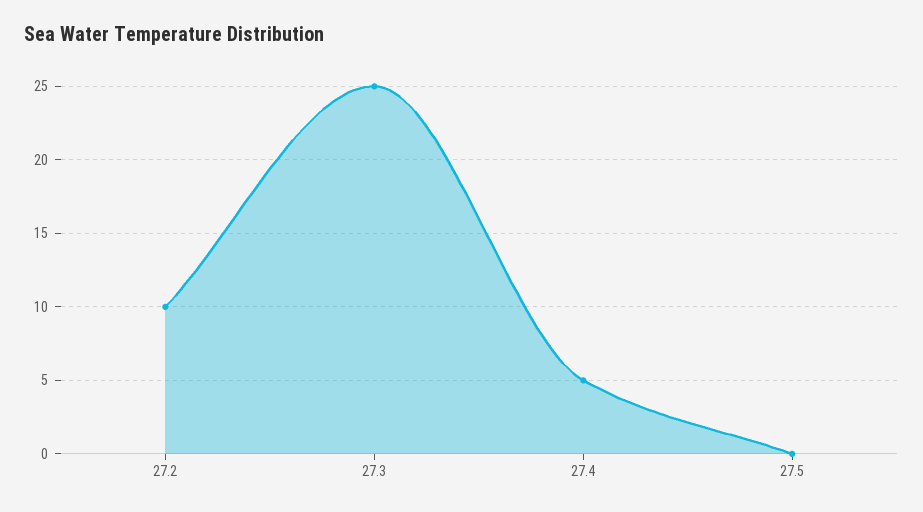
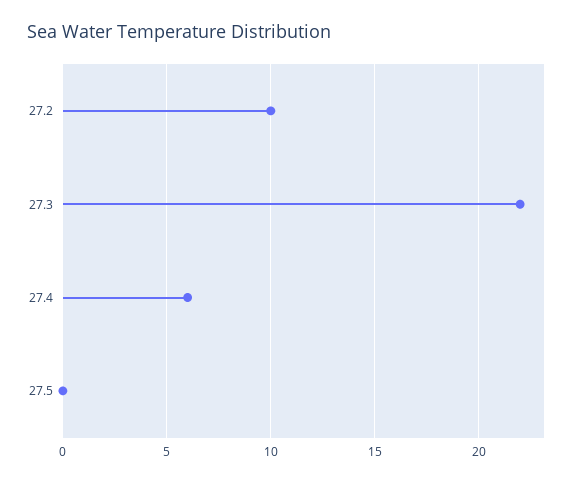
27.3: 25 -> 22
27.4: 5 -> 6

